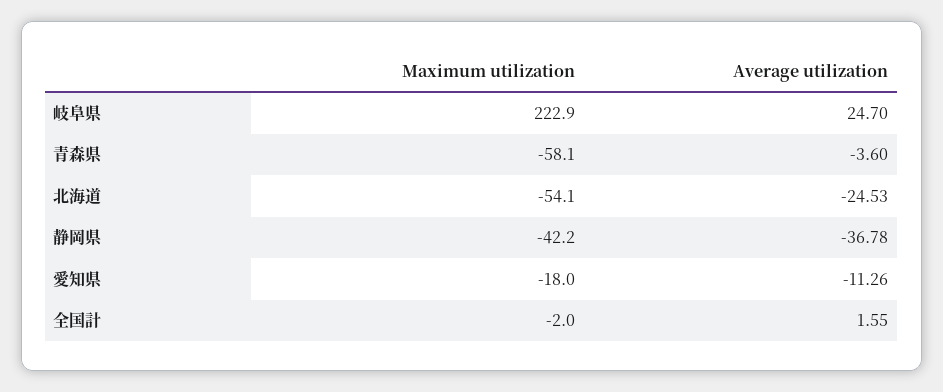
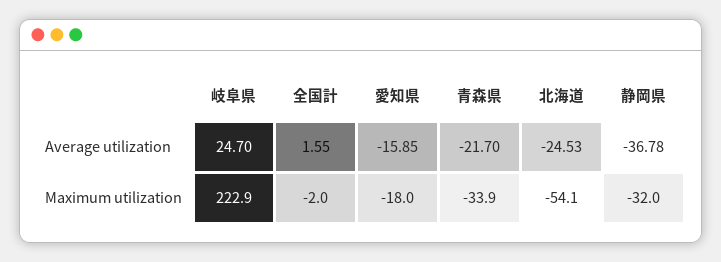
Maximum utilization, 青森県: -58.1 -> -33.9
Average utilization, 青森県: -3.6 -> -21.7
Maximum utilization, 静岡県: -42.2 -> -32
Average utilization, 愛知県: -11.26 -> -15.85

